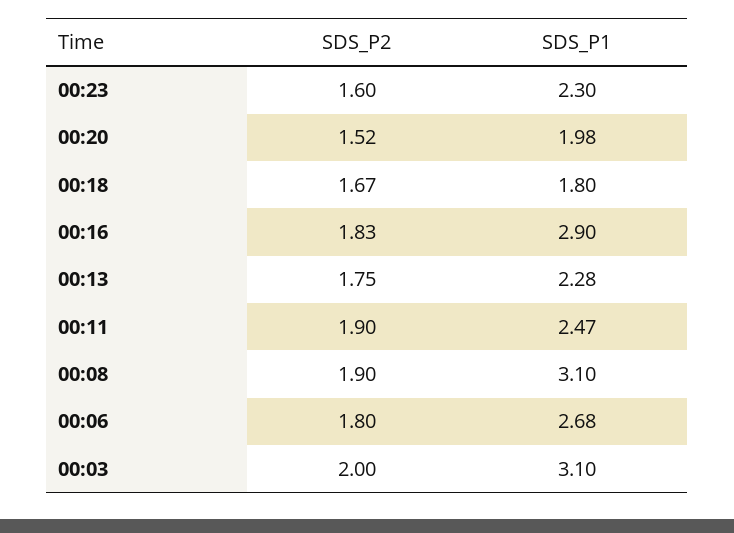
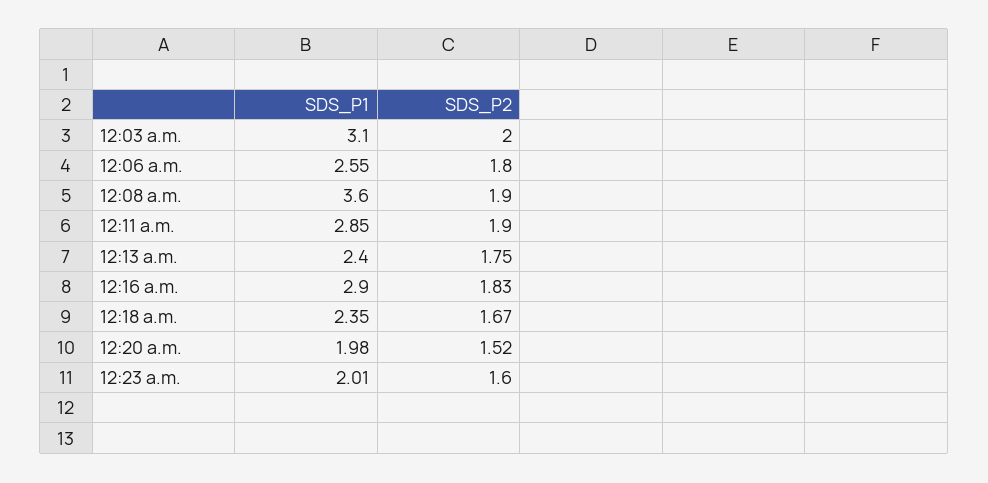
SDS_P1, 00:23: 2.3 -> 2.01
SDS_P1, 00:18: 1.8 -> 2.35
SDS_P1, 00:13: 2.28 -> 2.4
SDS_P1, 00:11: 2.47 -> 2.85
SDS_P1, 00:08: 3.1 -> 3.6
SDS_P1, 00:06: 2.68 -> 2.55

